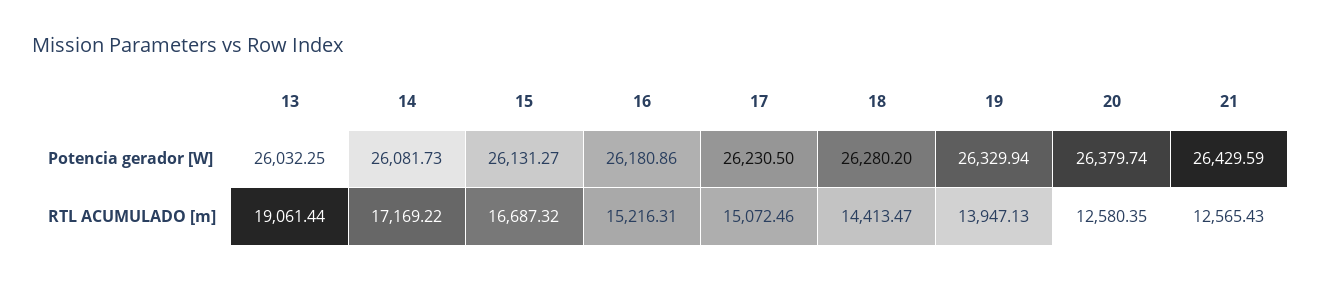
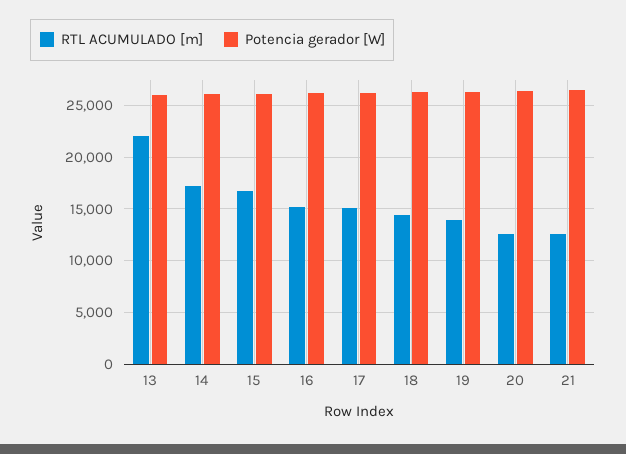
RTL ACUMULADO [m], 13: 19061.44 -> 22000

